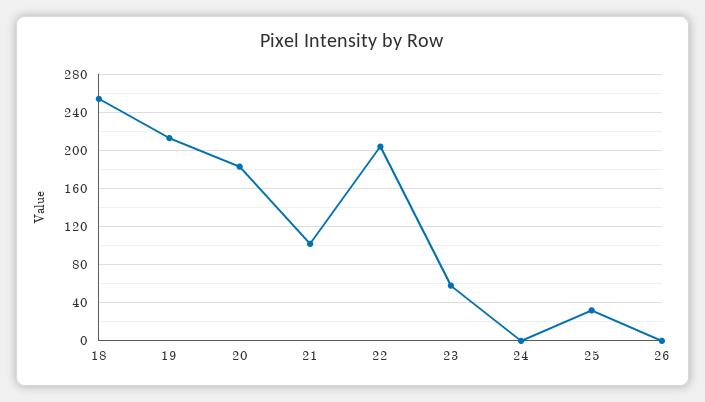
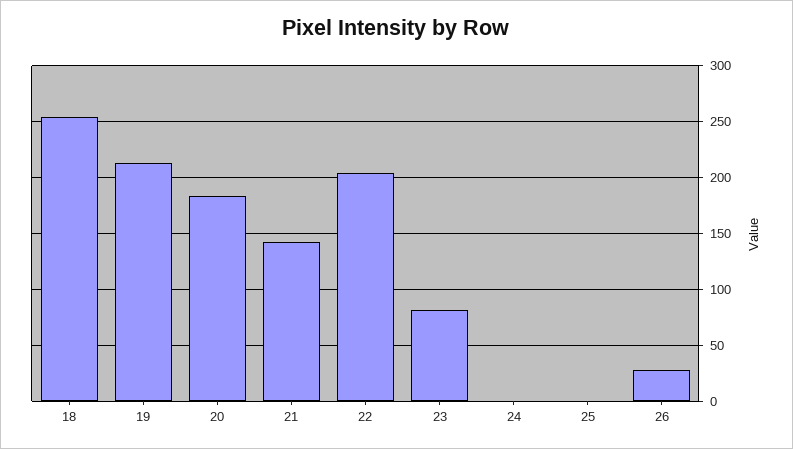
21: 100 -> 140
23: 60 -> 80
25: 30 -> 0
26: 0 -> 30

